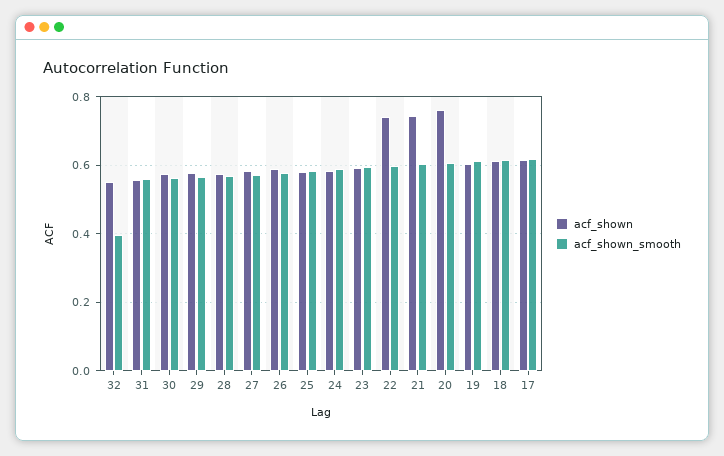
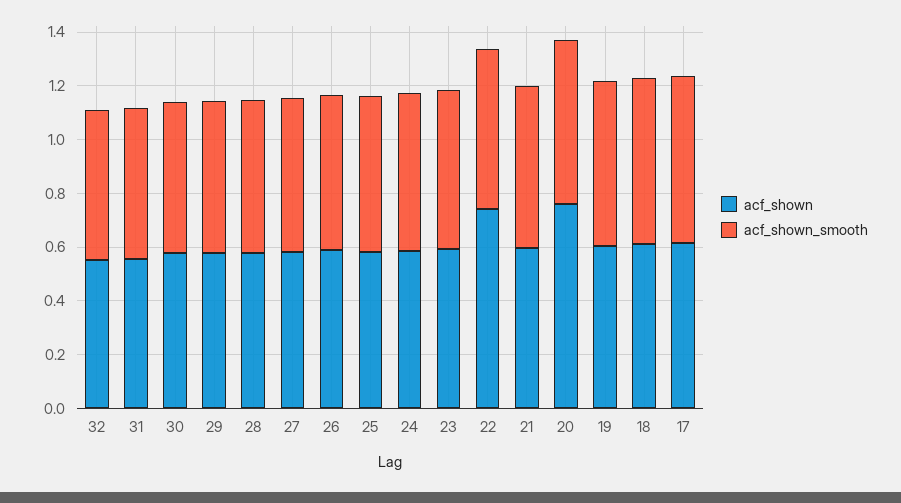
acf_shown_smooth, 32: 0.4 -> 0.55
acf_shown, 21: 0.74 -> 0.6

